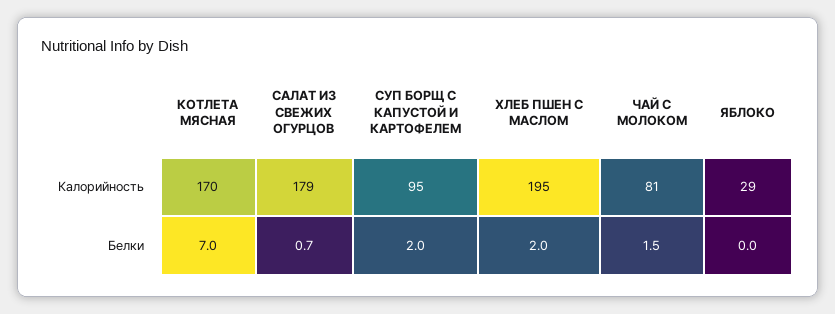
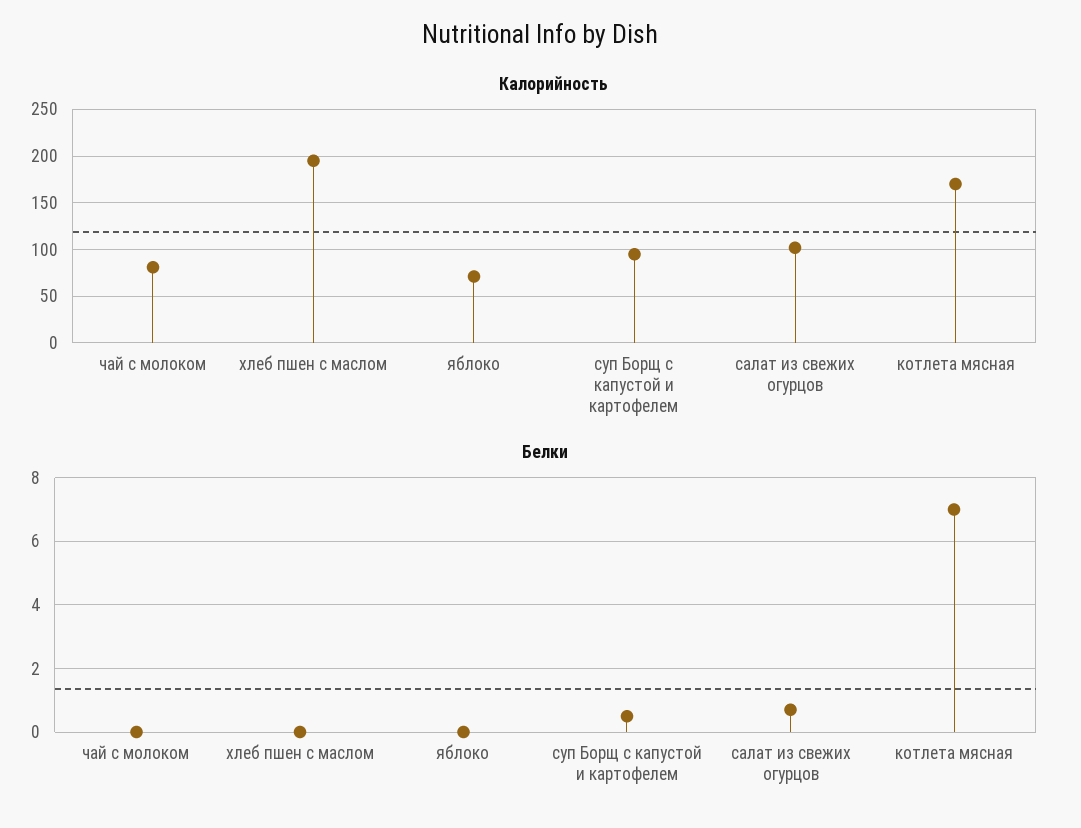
Калорийность, САЛАТ ИЗ СВЕЖИХ ОГУРЦОВ: 179 -> 100
Калорийность, ЯБЛОКО: 29 -> 70
Белки, СУП БОРЩ С КАПУСТОЙ И КАРТОФЕЛЕМ: 2 -> 0.5
Белки, ХЛЕБ ПШЕН С МАСЛОМ: 2 -> 0
Белки, ЧАЙ С МОЛОКОМ: 1.5 -> 0

